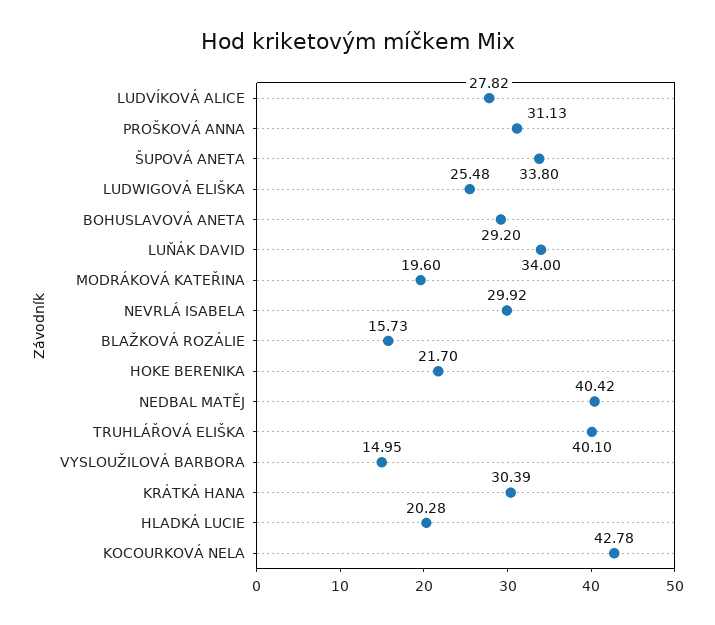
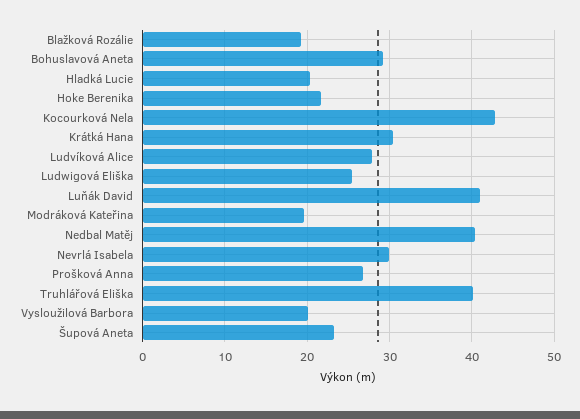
PROŠKOVÁ ANNA: 31.13 -> 27
ŠUPOVÁ ANETA: 33.8 -> 23
LUŇÁK DAVID: 34 -> 41
BLAŽKOVÁ ROZÁLIE: 15.73 -> 19
VYSLOUŽILOVÁ BARBORA: 14.95 -> 20

